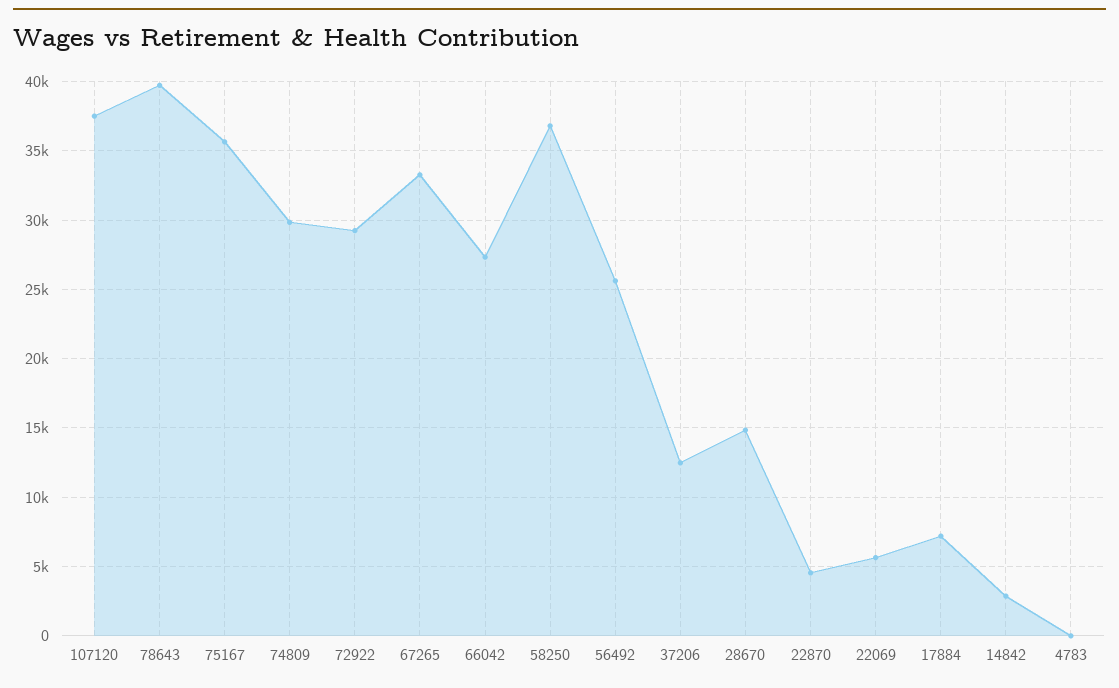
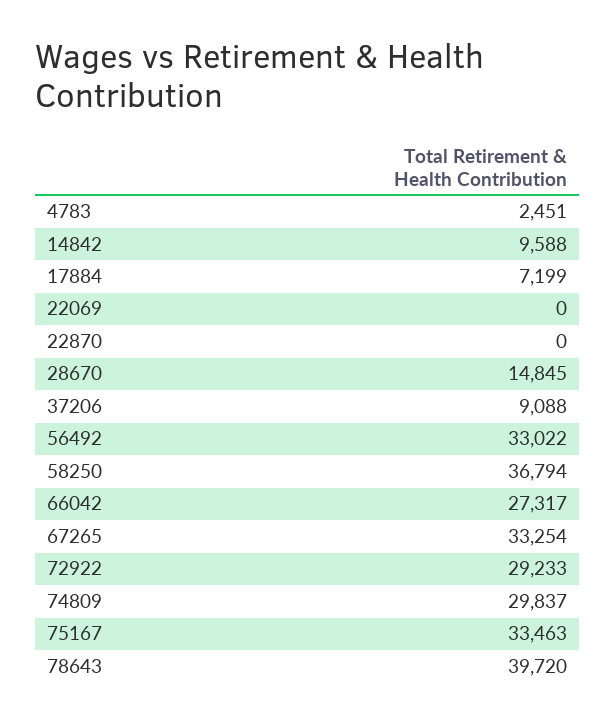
107120: 37500 -> none
75167: 35500 -> 33463
56492: 25500 -> 33022
37206: 12500 -> 9088
22870: 4500 -> 0
22069: 5500 -> 0
14842: 3000 -> 9588
4783: 0 -> 2451

